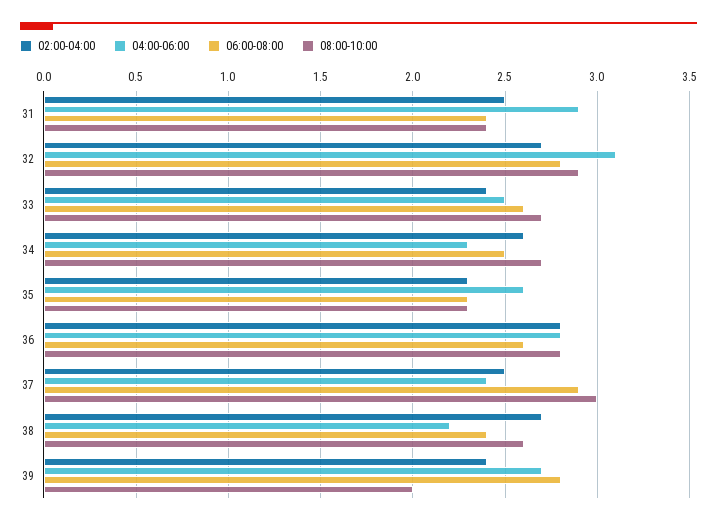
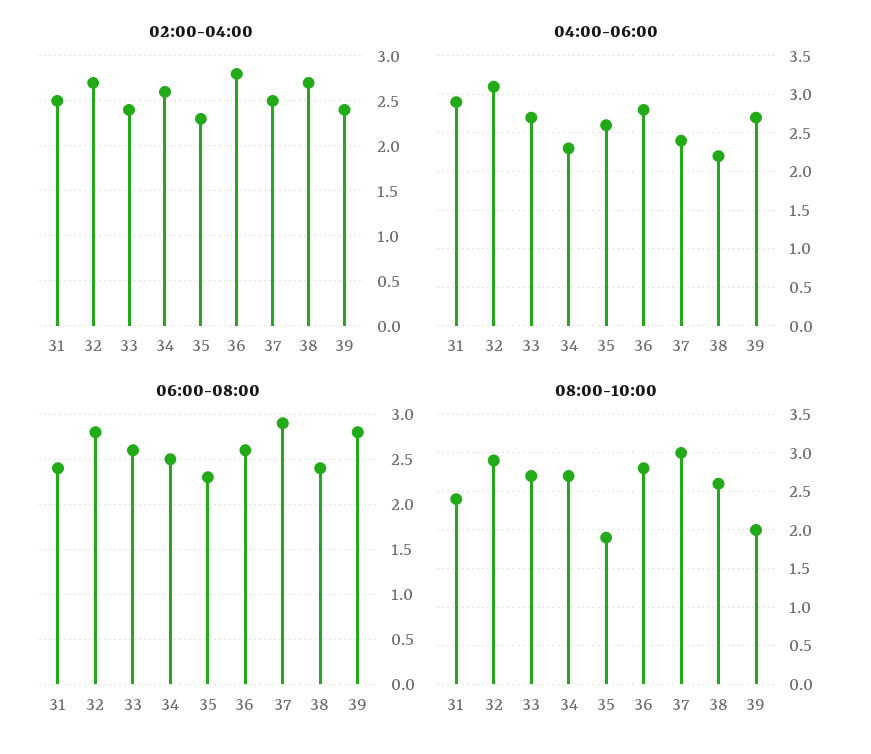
04:00-06:00, 33: 2.5 -> 2.7
08:00-10:00, 35: 2.3 -> 1.9

